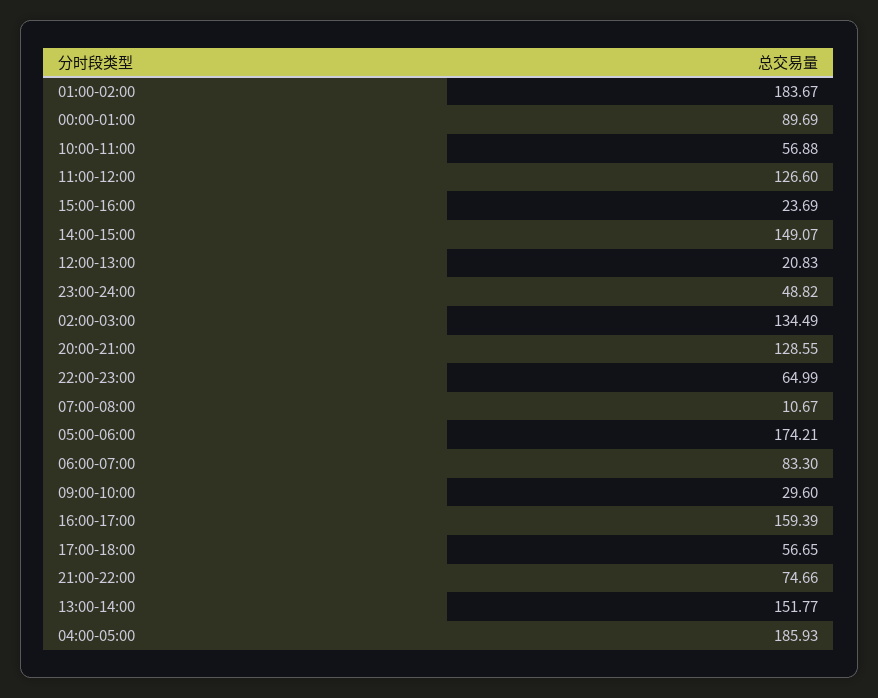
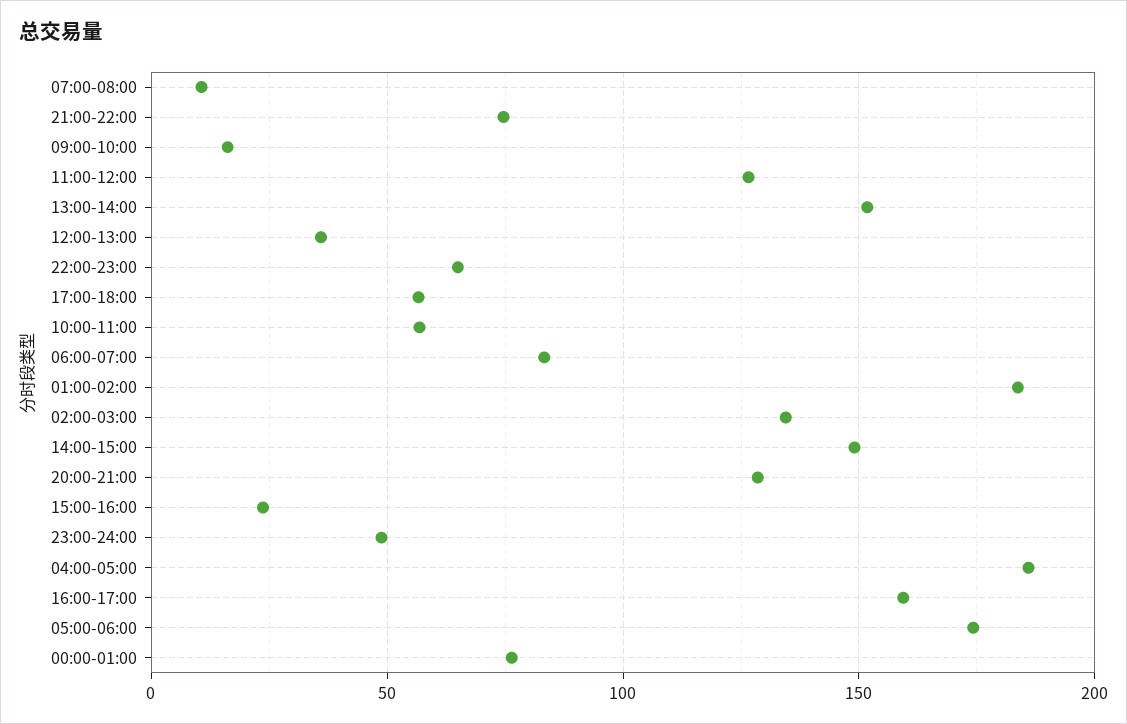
00:00-01:00: 89.69 -> 75
12:00-13:00: 20.83 -> 35
09:00-10:00: 29.6 -> 15

